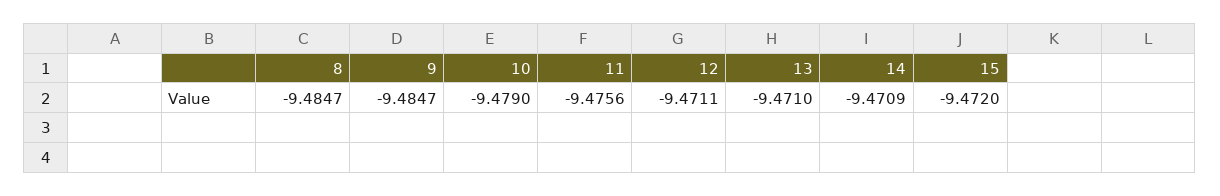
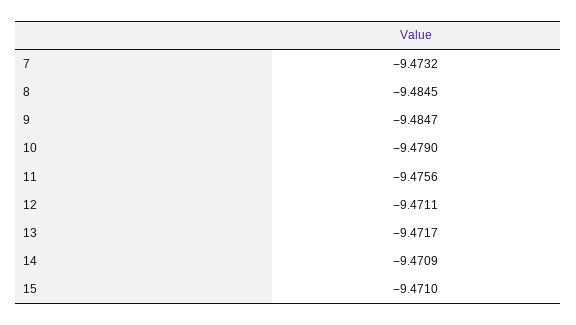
8: -9.4847 -> -9.4845
13: -9.471 -> -9.4717
15: -9.472 -> -9.471
7: none -> -9.4732

